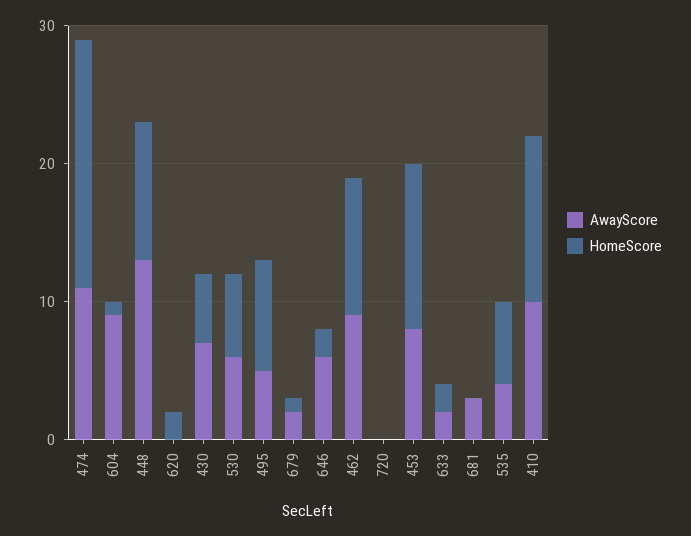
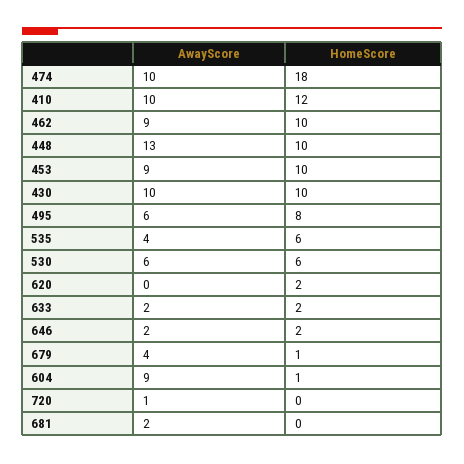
AwayScore, 474: 11 -> 10
AwayScore, 430: 7 -> 10
HomeScore, 430: 5 -> 10
AwayScore, 495: 5 -> 6
AwayScore, 679: 2 -> 4
AwayScore, 646: 6 -> 2
AwayScore, 720: 0 -> 1
AwayScore, 453: 8 -> 9
HomeScore, 453: 12 -> 10
AwayScore, 681: 3 -> 2

